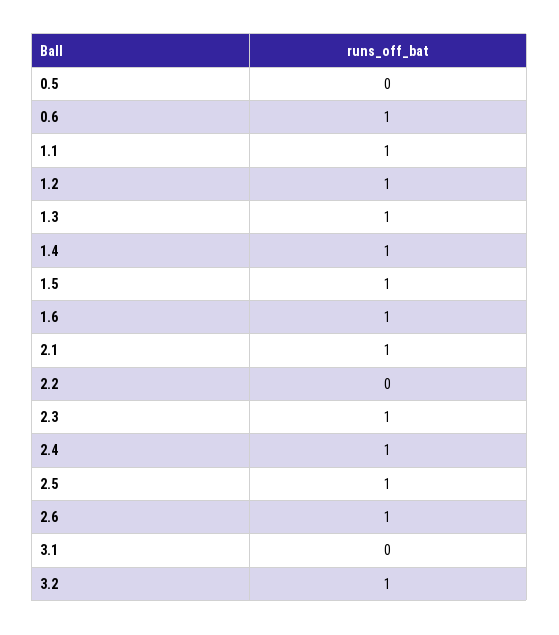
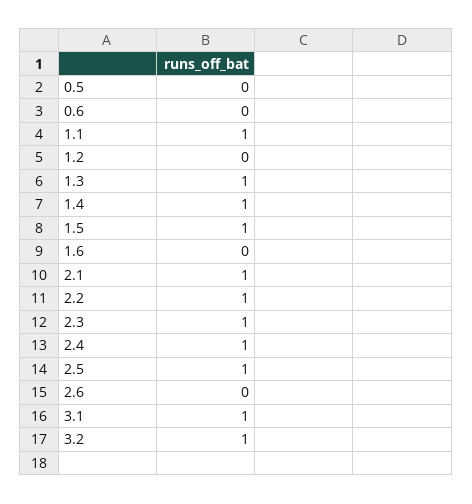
0.6: 1 -> 0
1.2: 1 -> 0
1.6: 1 -> 0
2.2: 0 -> 1
2.6: 1 -> 0
3.1: 0 -> 1

